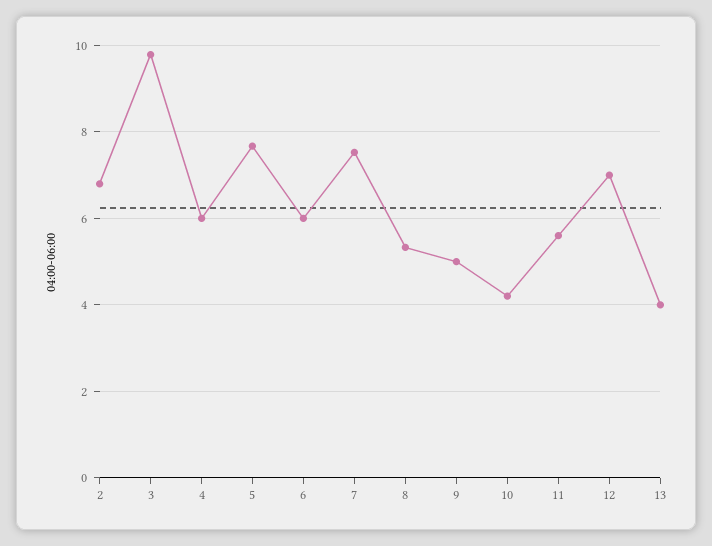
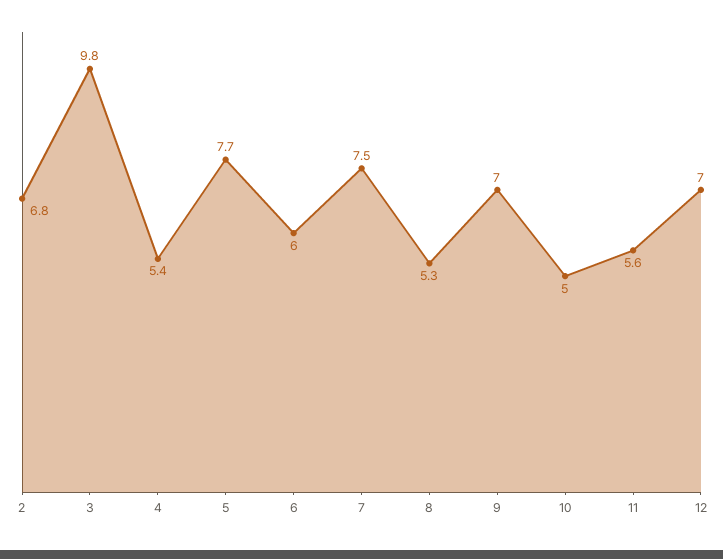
4: 6 -> 5.4
9: 5 -> 7
10: 4.2 -> 5
13: 4 -> none

